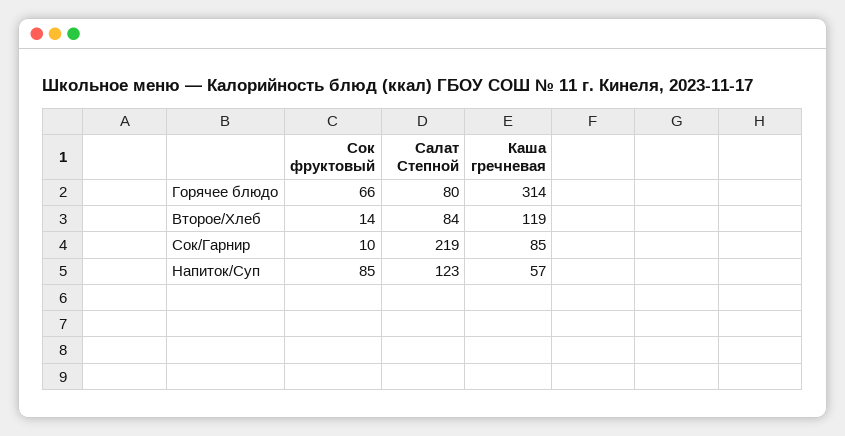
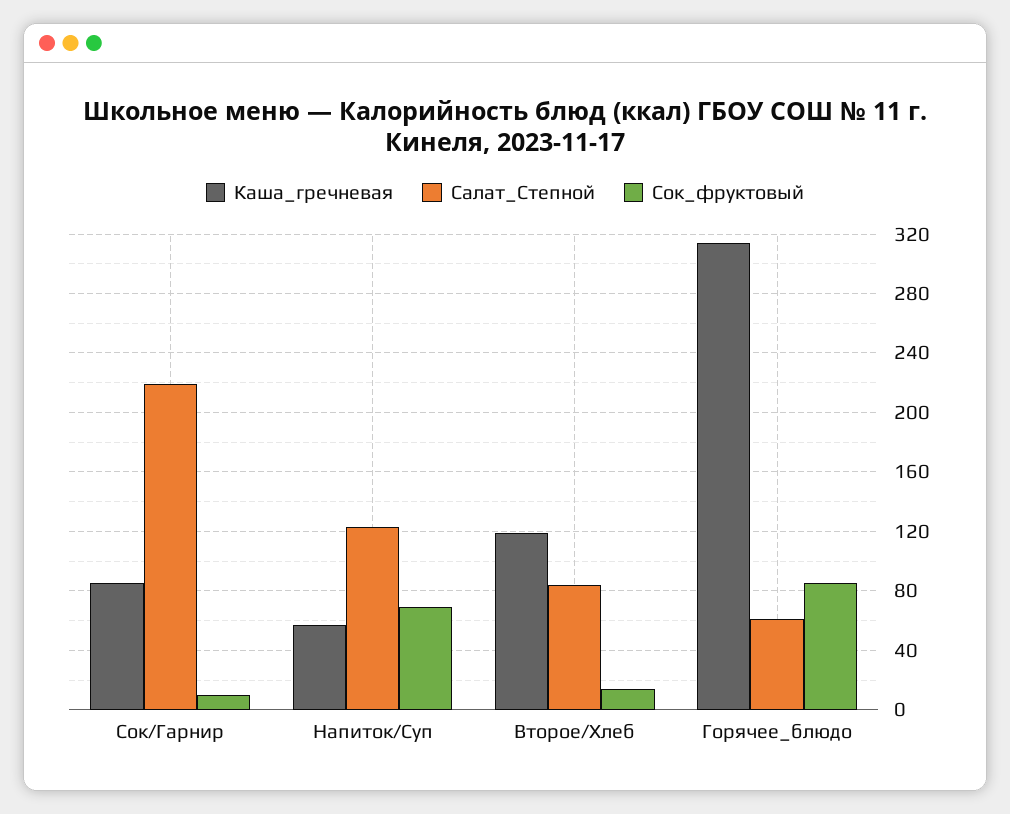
Сок фруктовый, Горячее блюдо: 66 -> 85
Салат Степной, Горячее блюдо: 80 -> 60
Сок фруктовый, Напиток/Суп: 85 -> 70

